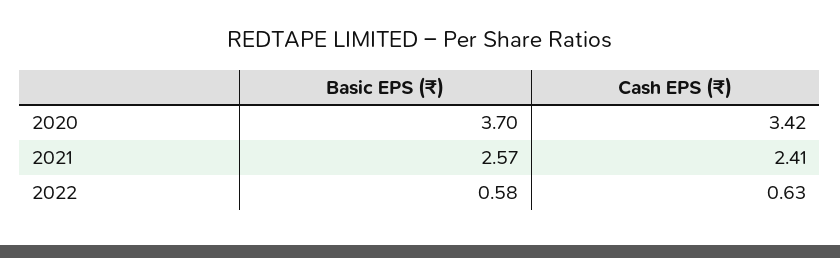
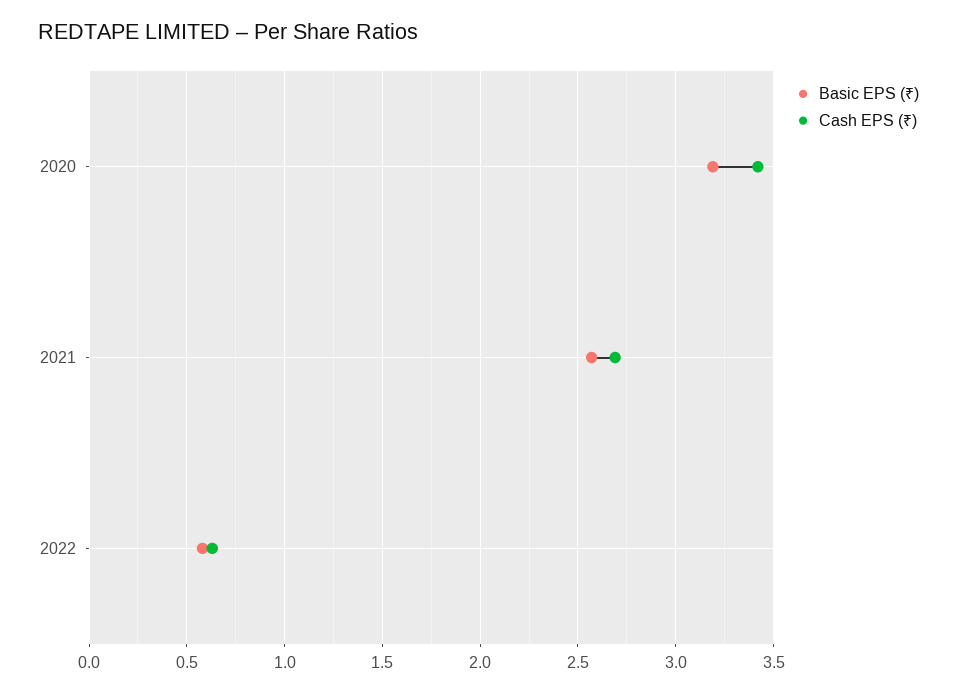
Basic EPS (₹), 2020: 3.7 -> 3.2
Cash EPS (₹), 2021: 2.41 -> 2.7

